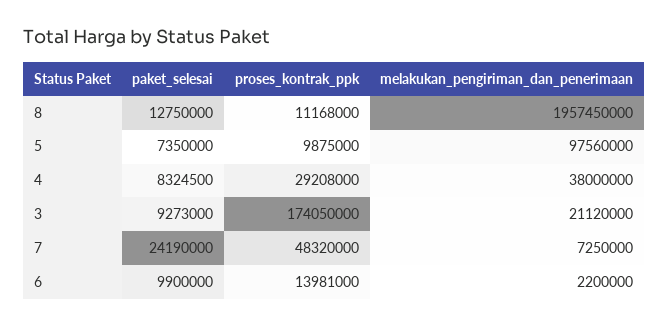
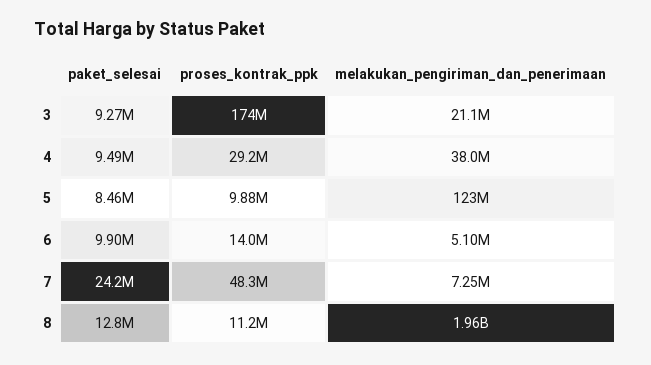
paket_selesai, 5: 7350000 -> 8460000
melakukan_pengiriman_dan_penerimaan, 5: 97560000 -> 123000000
paket_selesai, 4: 8324500 -> 9490000
melakukan_pengiriman_dan_penerimaan, 6: 2200000 -> 5100000

